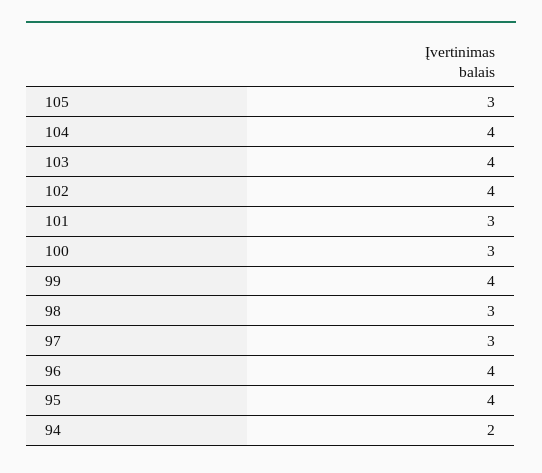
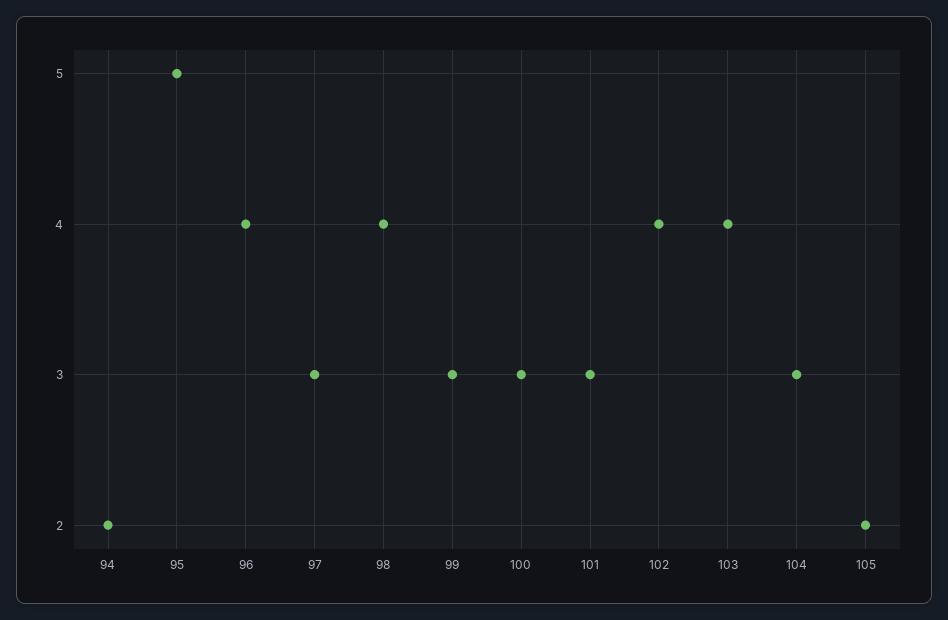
105: 3 -> 2
104: 4 -> 3
99: 4 -> 3
98: 3 -> 4
95: 4 -> 5

